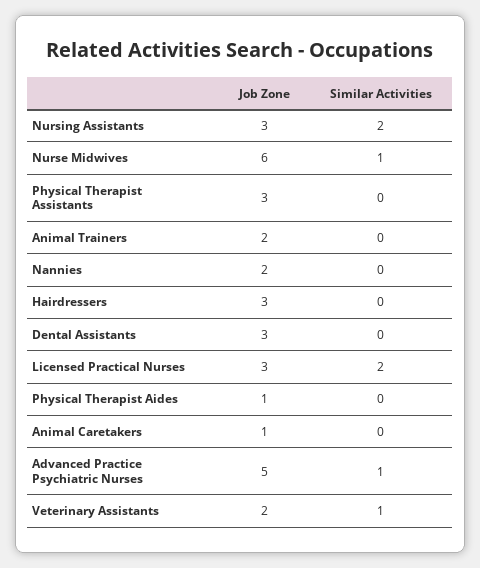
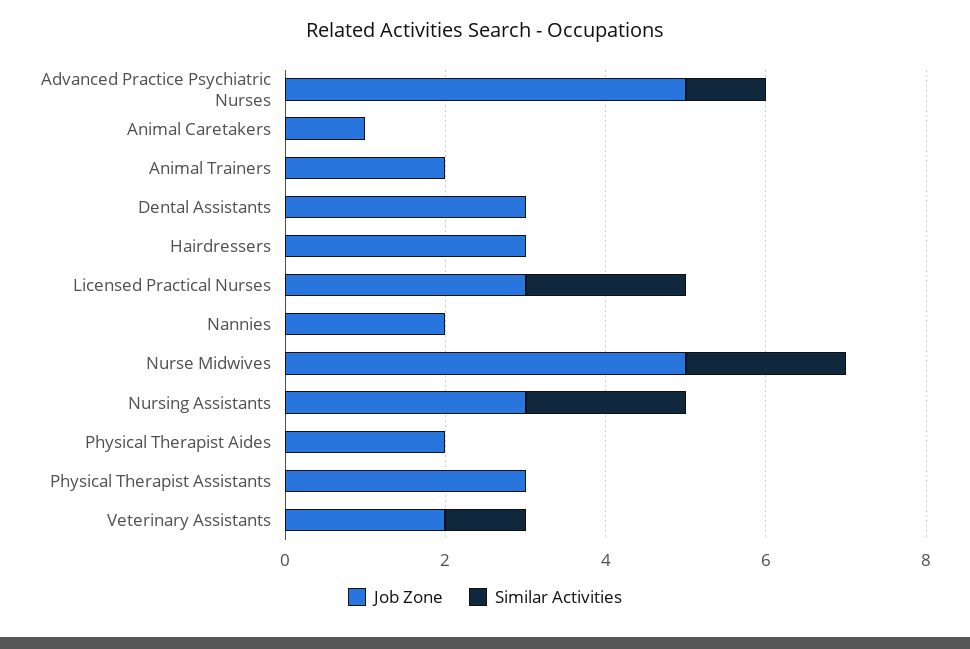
Job Zone, Nurse Midwives: 6 -> 5
Similar Activities, Nurse Midwives: 1 -> 2
Job Zone, Physical Therapist Aides: 1 -> 2

